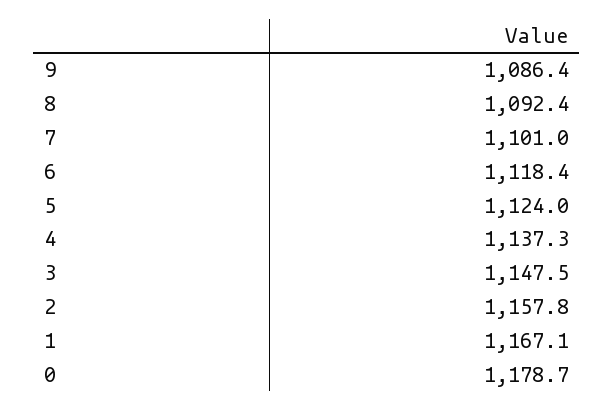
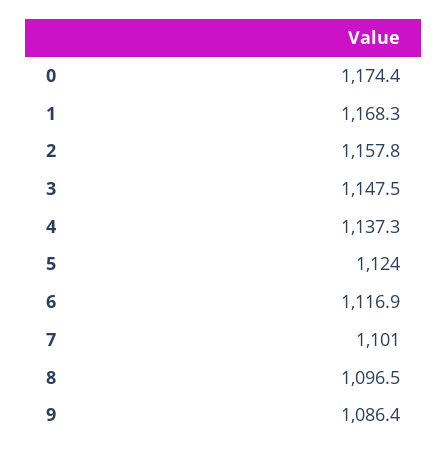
8: 1092.4 -> 1096.5
6: 1118.4 -> 1116.9
1: 1167.1 -> 1168.3
0: 1178.7 -> 1174.4

